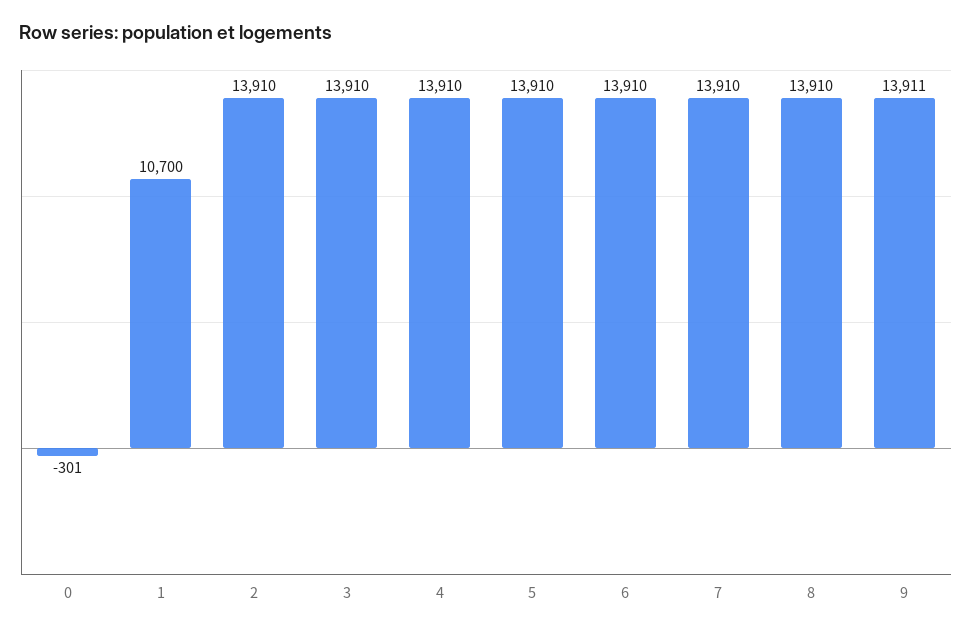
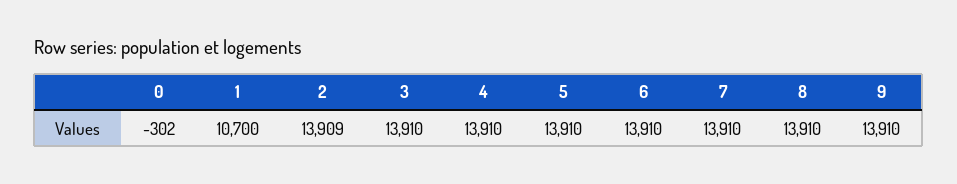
0: -301 -> -302
2: 13910 -> 13909
9: 13911 -> 13910

